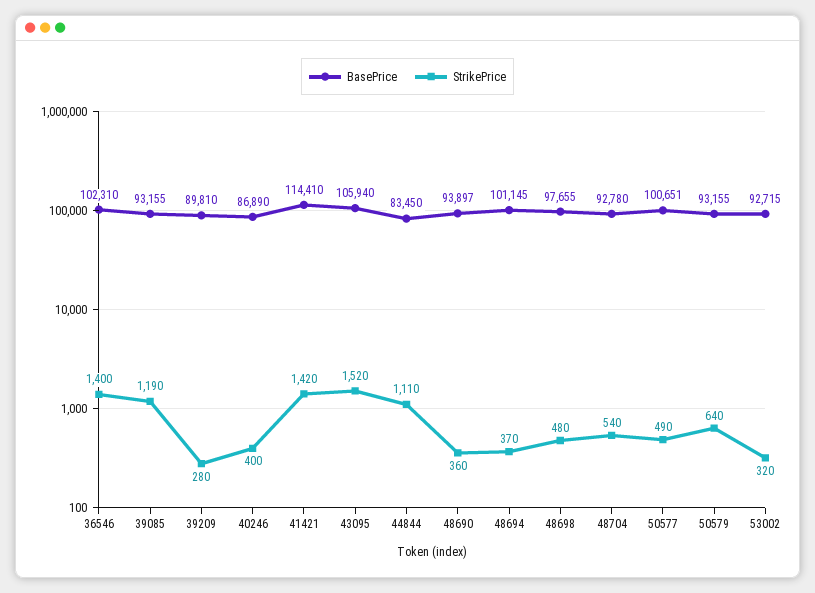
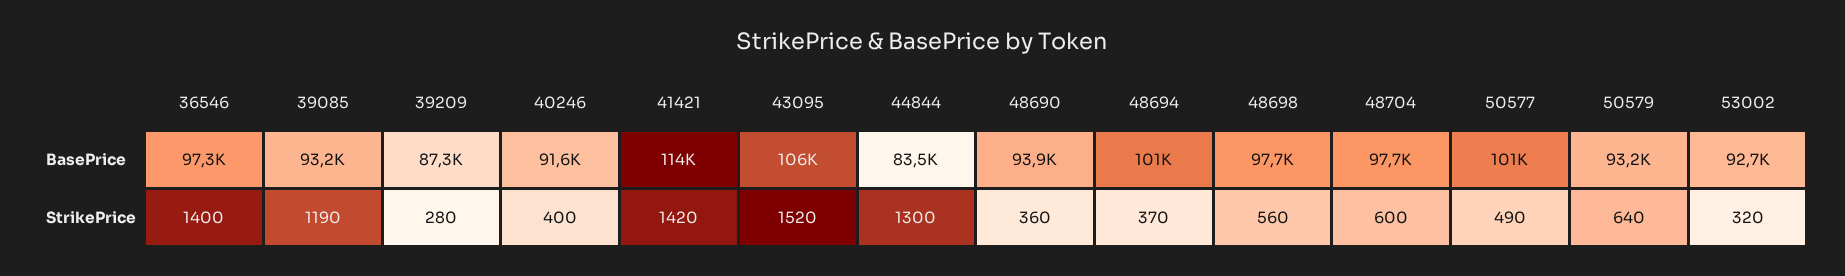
BasePrice, 36546: 102310 -> 97300
BasePrice, 39209: 89810 -> 87300
BasePrice, 40246: 86890 -> 91600
StrikePrice, 44844: 1110 -> 1300
StrikePrice, 48698: 480 -> 560
BasePrice, 48704: 92780 -> 97700
StrikePrice, 48704: 540 -> 600

